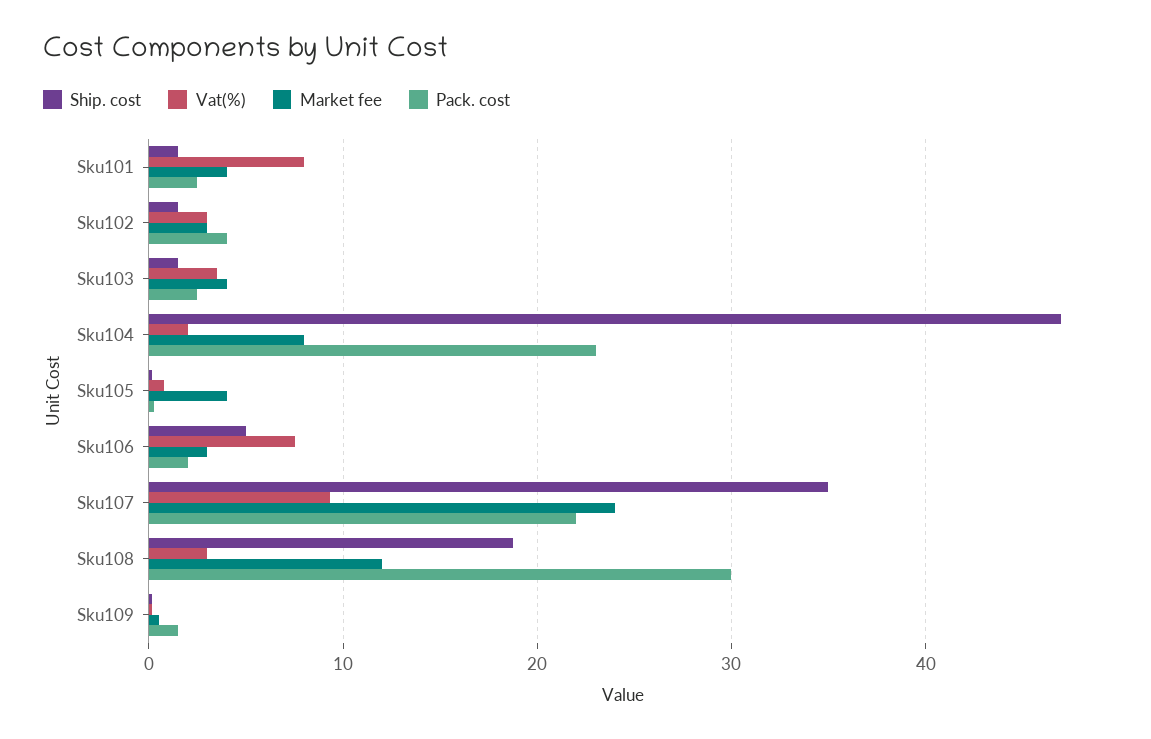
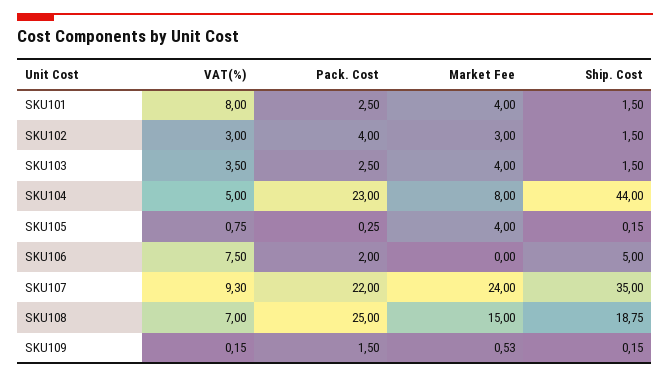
Ship. cost, Sku104: 47 -> 44
Vat(%), Sku104: 2 -> 5
Market fee, Sku106: 3 -> 0
Vat(%), Sku108: 3 -> 7
Market fee, Sku108: 12 -> 15
Pack. cost, Sku108: 30 -> 25

